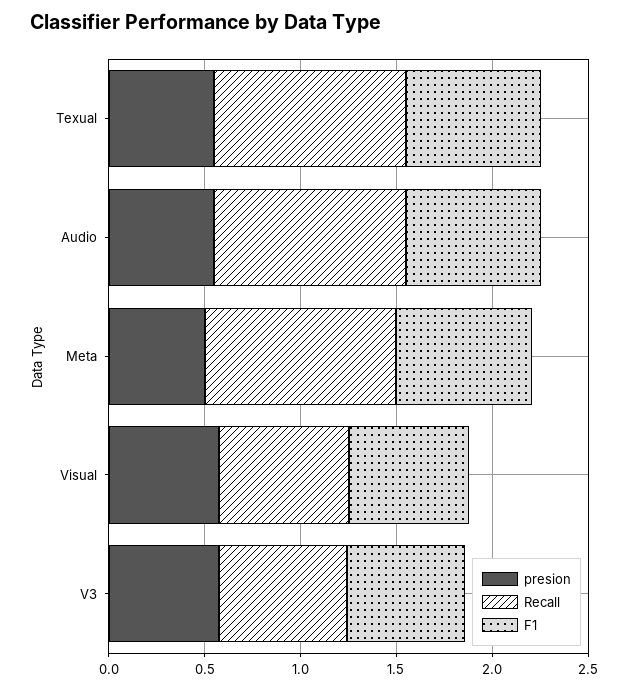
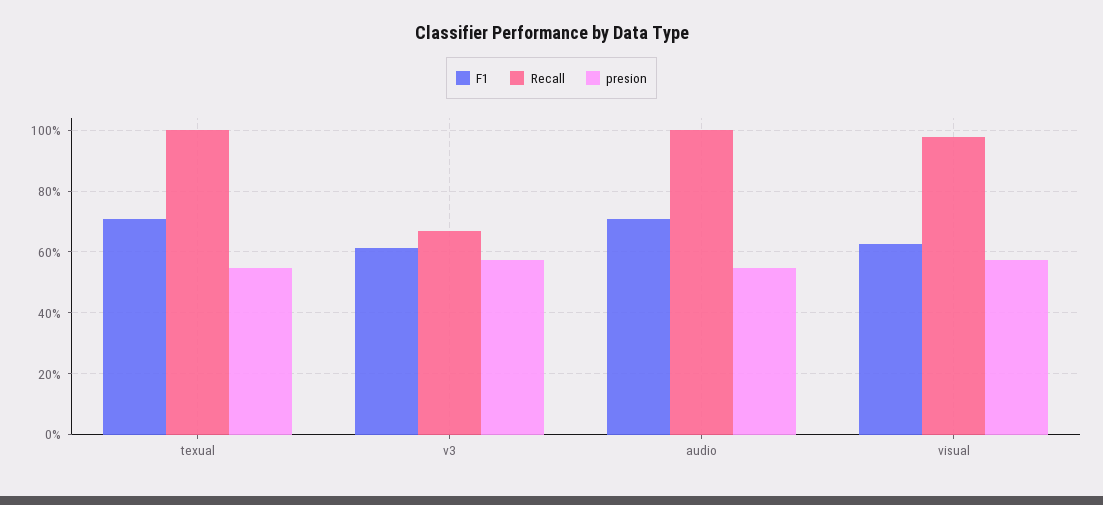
presion, Meta: 0.5 -> none
Recall, Meta: 1 -> none
F1, Meta: 0.7 -> none
Recall, Visual: 0.7 -> 0.98

